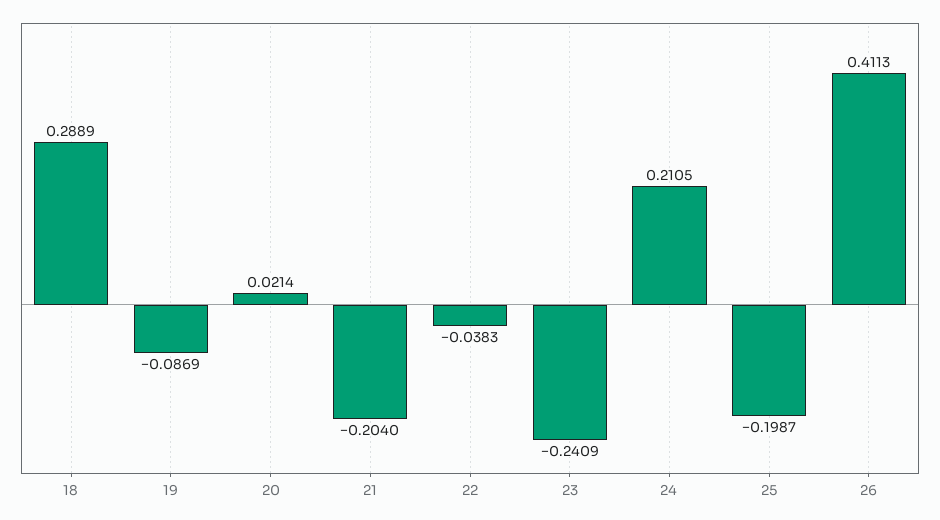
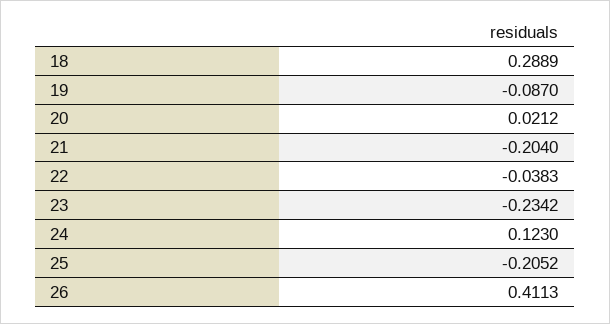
19: -0.0869 -> -0.087
20: 0.0214 -> 0.0212
23: -0.2409 -> -0.2342
24: 0.2105 -> 0.123
25: -0.1987 -> -0.2052

